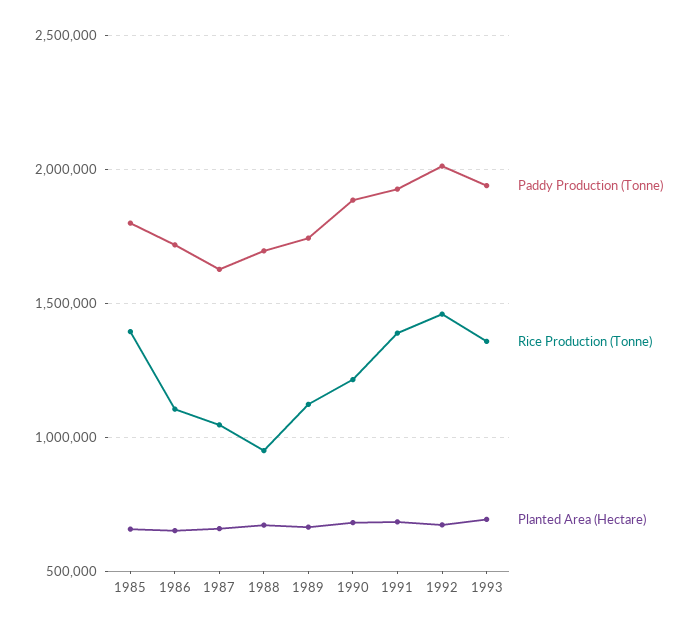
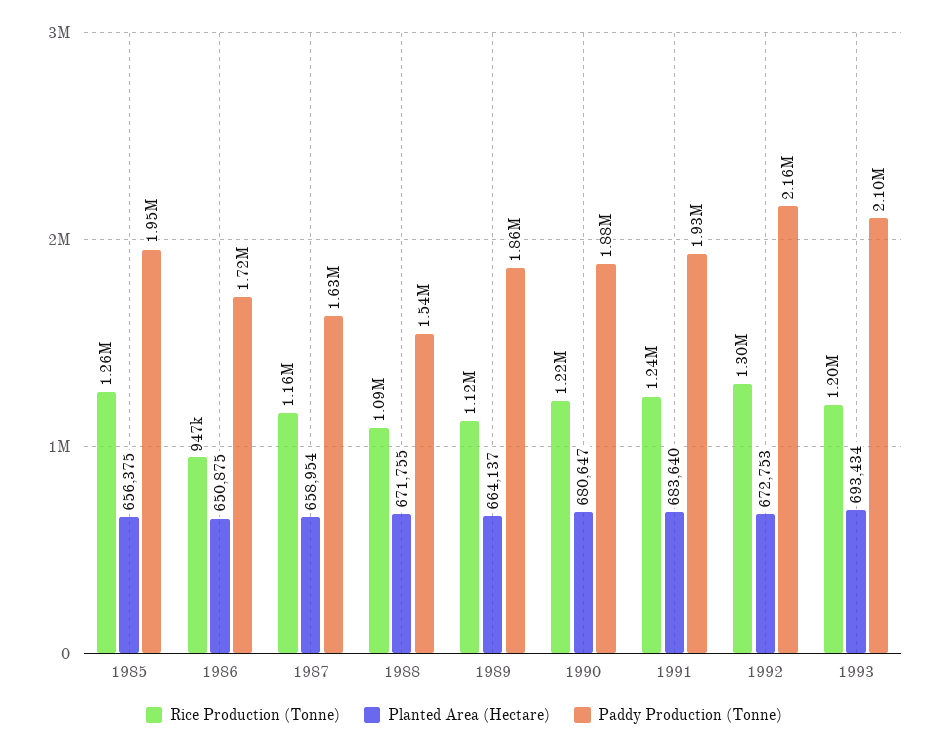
Paddy Production (Tonne), 1985: 1800000 -> 1950000
Rice Production (Tonne), 1985: 1400000 -> 1260000
Rice Production (Tonne), 1986: 1100000 -> 947000
Rice Production (Tonne), 1987: 1050000 -> 1160000
Paddy Production (Tonne), 1988: 1700000 -> 1540000
Rice Production (Tonne), 1988: 950000 -> 1090000
Paddy Production (Tonne), 1989: 1750000 -> 1860000
Rice Production (Tonne), 1991: 1400000 -> 1240000
Paddy Production (Tonne), 1992: 2000000 -> 2160000
Rice Production (Tonne), 1992: 1450000 -> 1300000
Paddy Production (Tonne), 1993: 1950000 -> 2100000
Rice Production (Tonne), 1993: 1350000 -> 1200000

